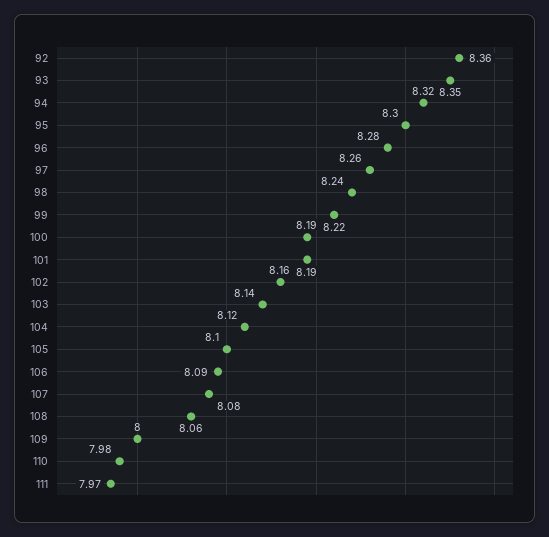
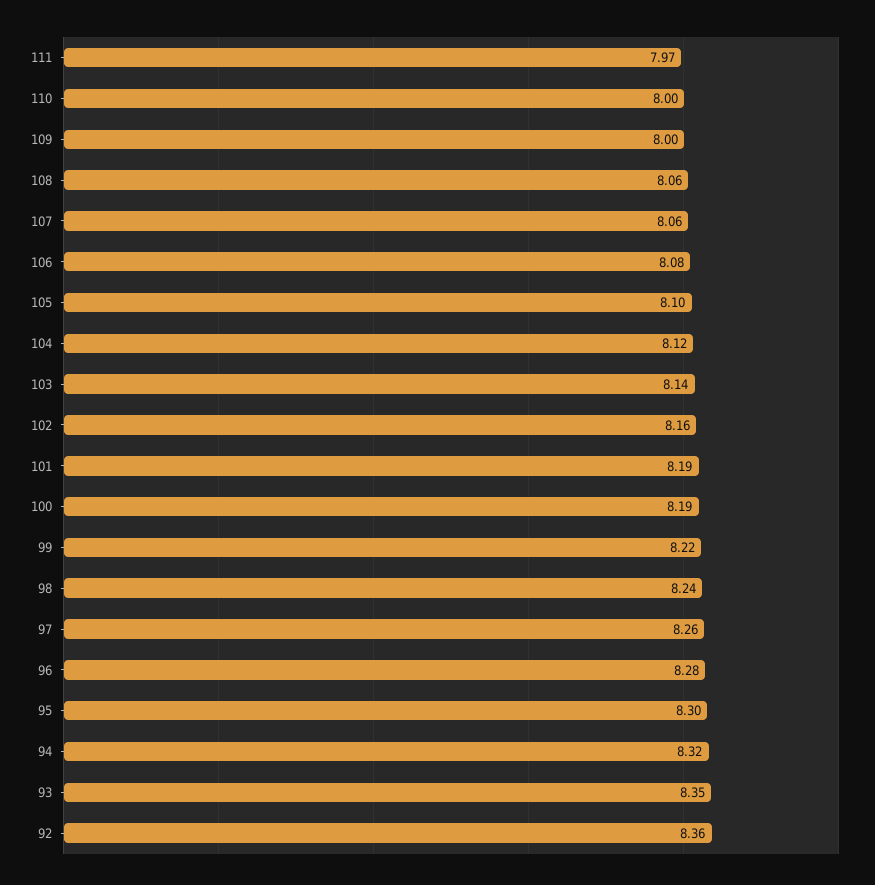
106: 8.09 -> 8.08
107: 8.08 -> 8.06
110: 7.98 -> 8

